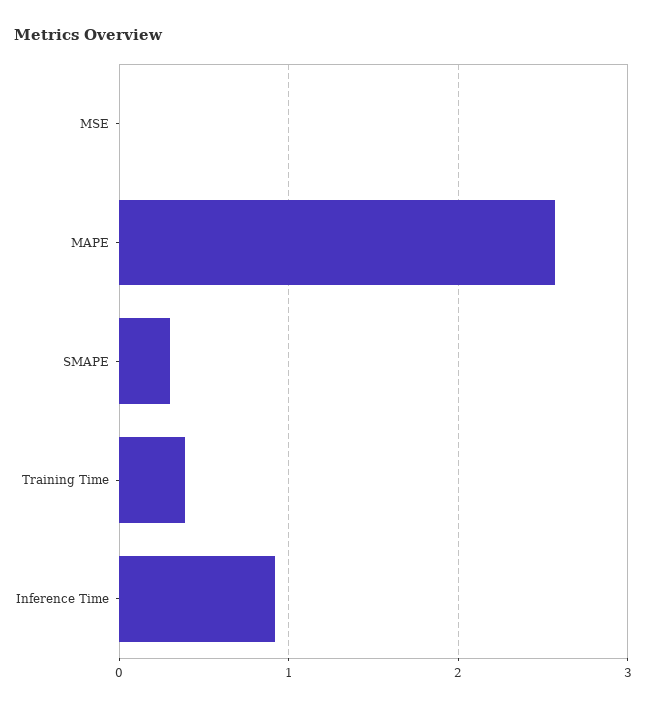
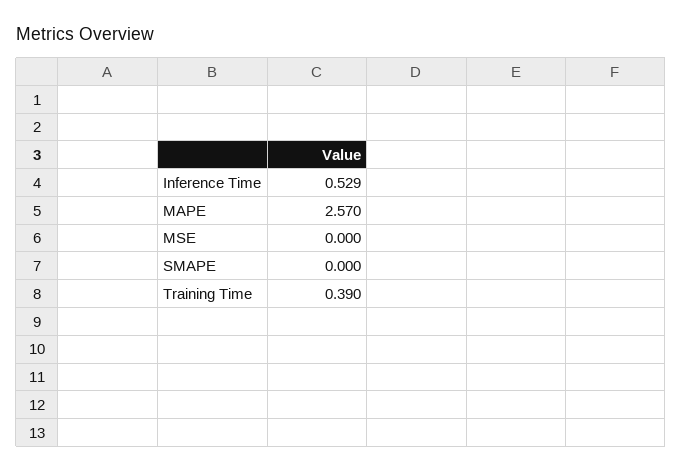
SMAPE: 0.3 -> 0
Inference Time: 0.9 -> 0.529

